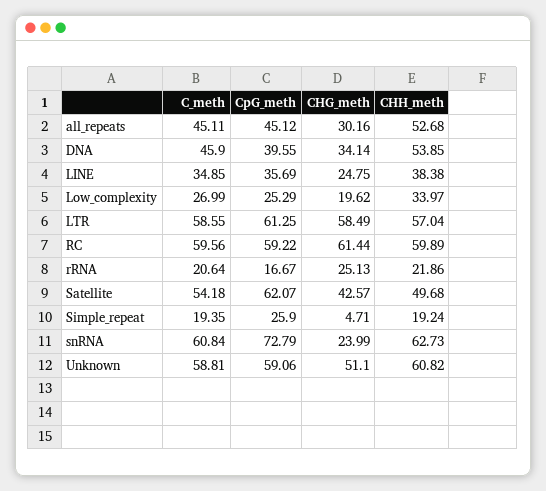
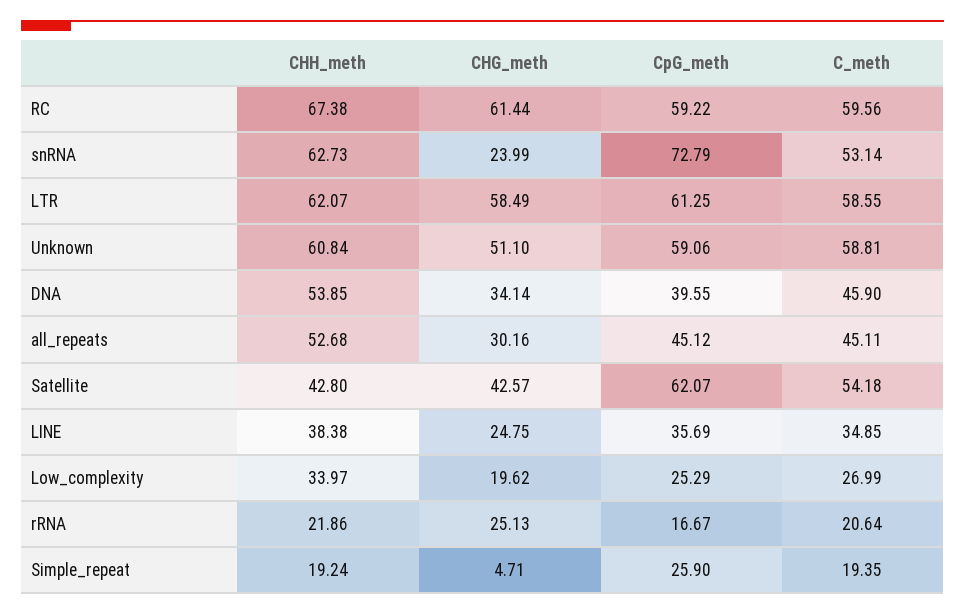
CHH_meth, LTR: 57.04 -> 62.07
CHH_meth, RC: 59.89 -> 67.38
CHH_meth, Satellite: 49.68 -> 42.8
C_meth, snRNA: 60.84 -> 53.14
CHH_meth, Unknown: 60.82 -> 60.84

